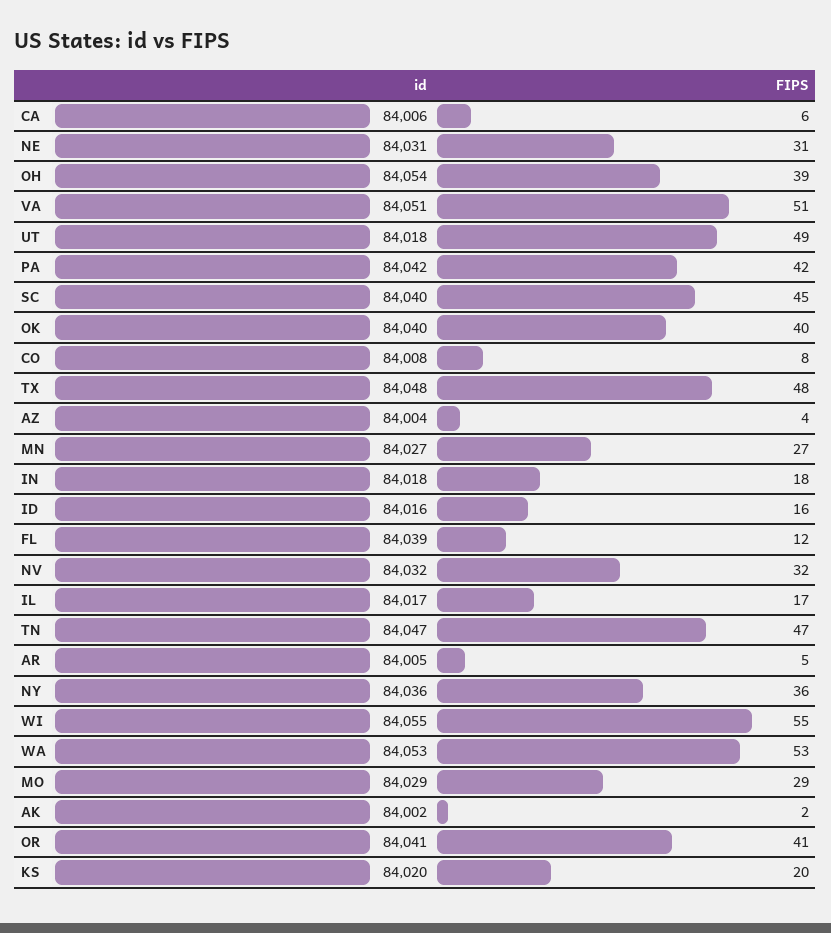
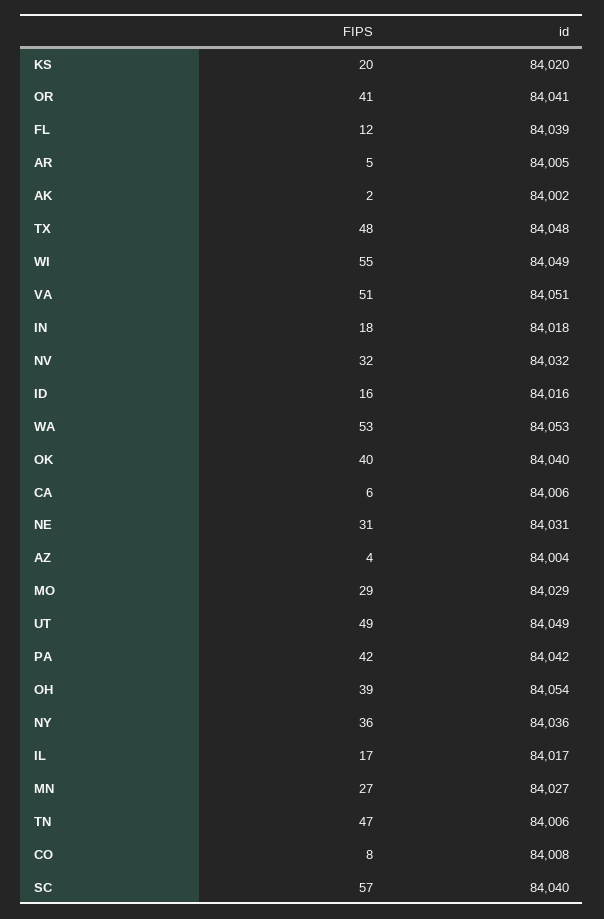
id, UT: 84018 -> 84049
FIPS, SC: 45 -> 57
id, TN: 84047 -> 84006
id, WI: 84055 -> 84049

